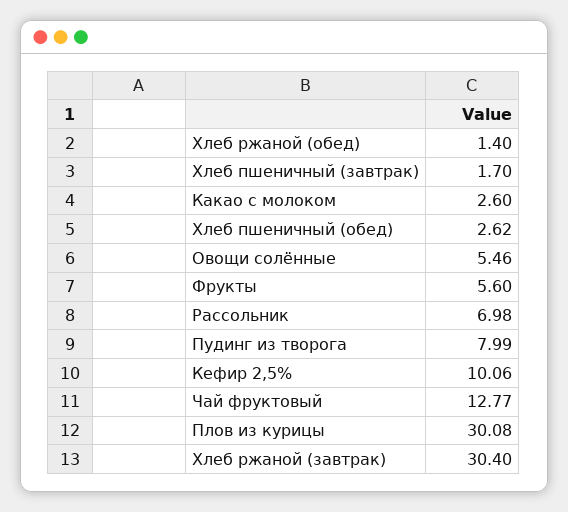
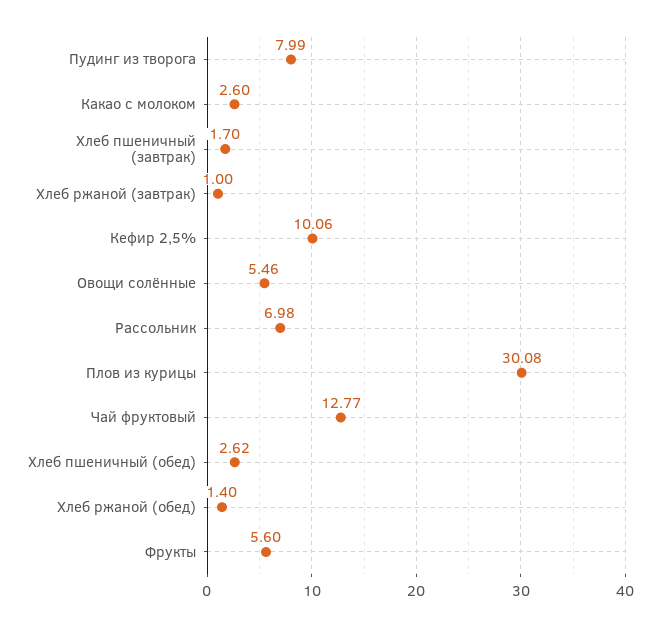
Хлеб ржаной (завтрак): 30.4 -> 1

